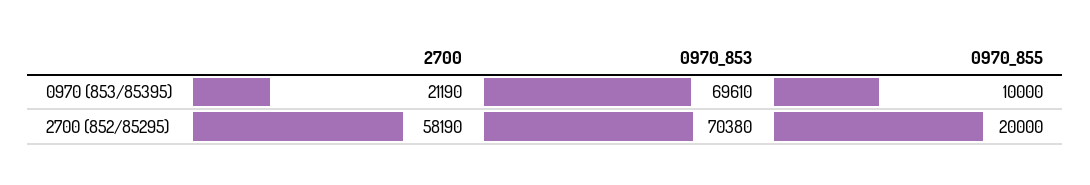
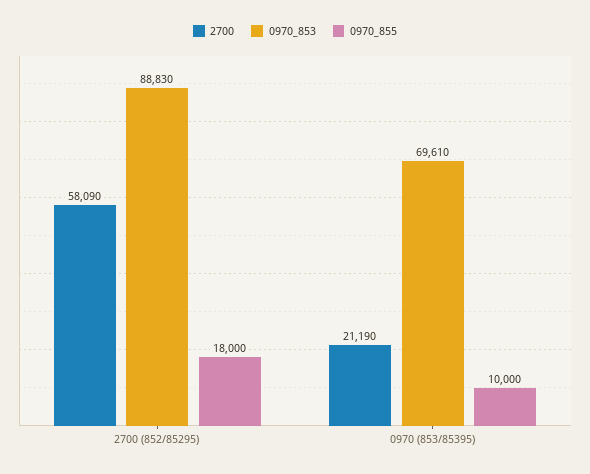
2700, 2700 (852/85295): 58190 -> 58090
0970_853, 2700 (852/85295): 70380 -> 88830
0970_855, 2700 (852/85295): 20000 -> 18000

